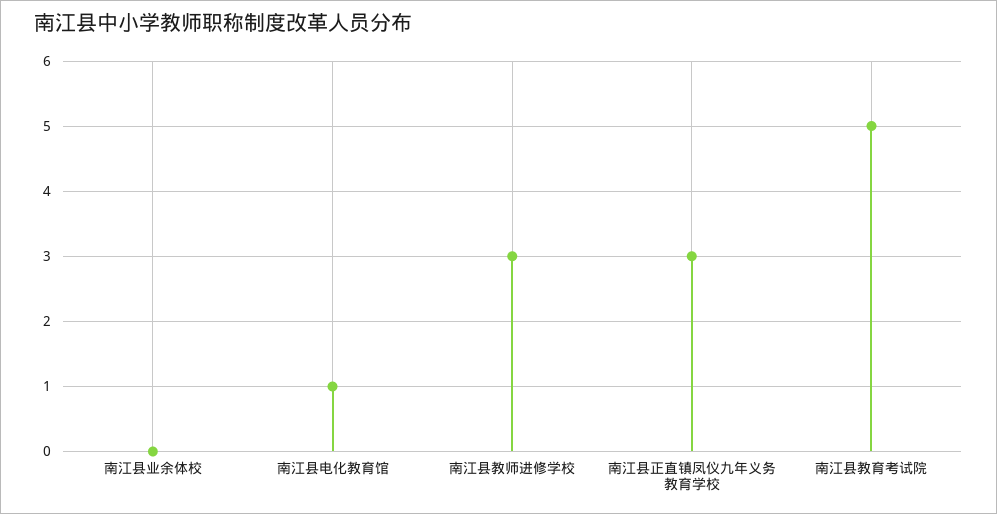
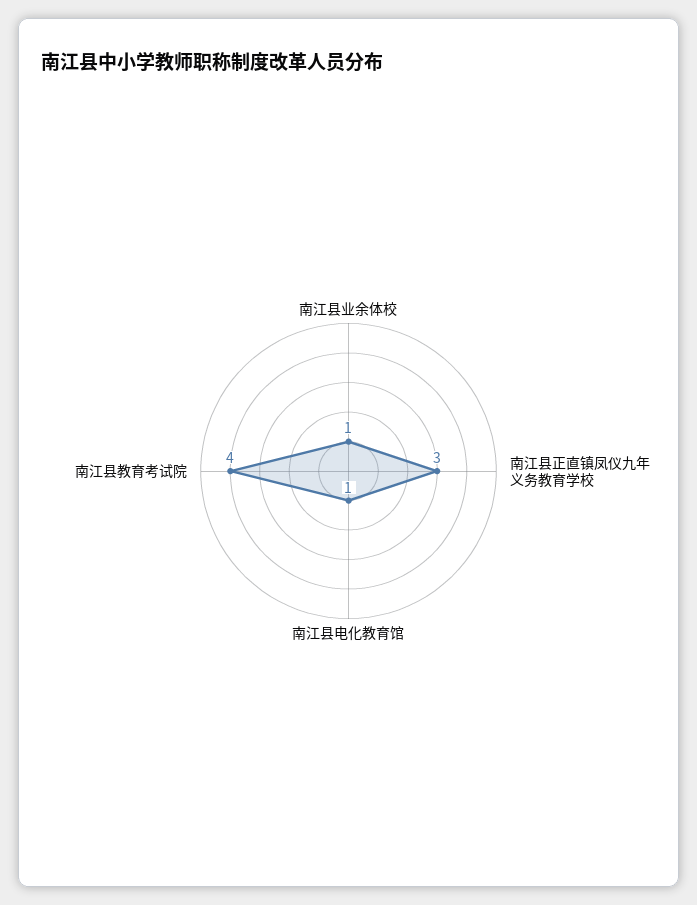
南江县业余体校: 0 -> 1
南江县教师进修学校: 3 -> none
南江县教育考试院: 5 -> 4

